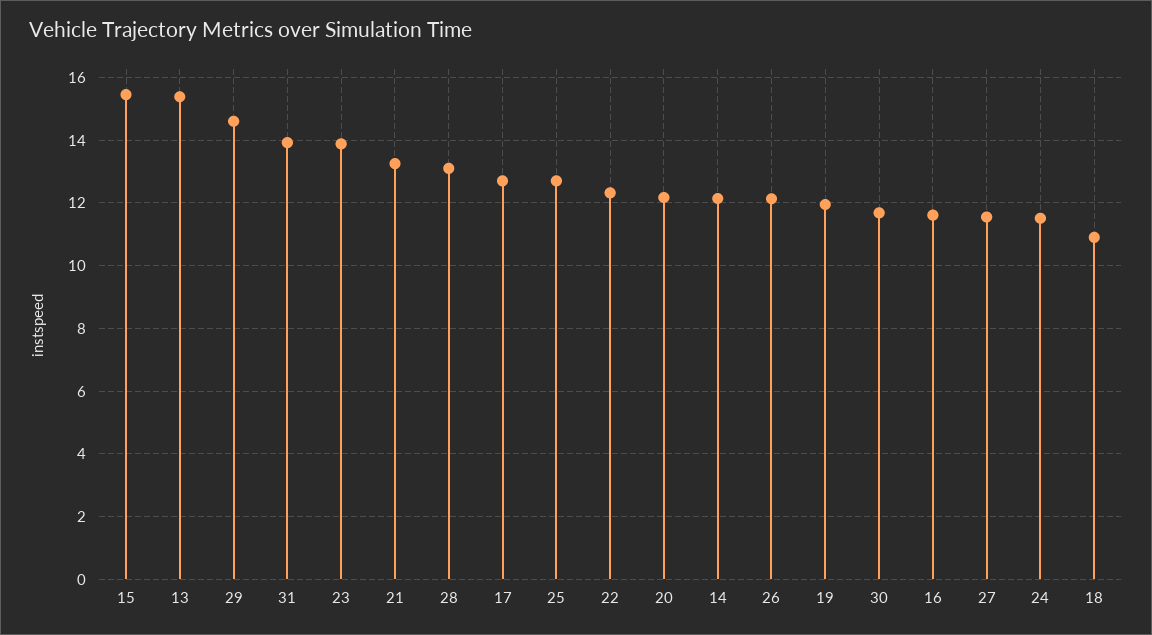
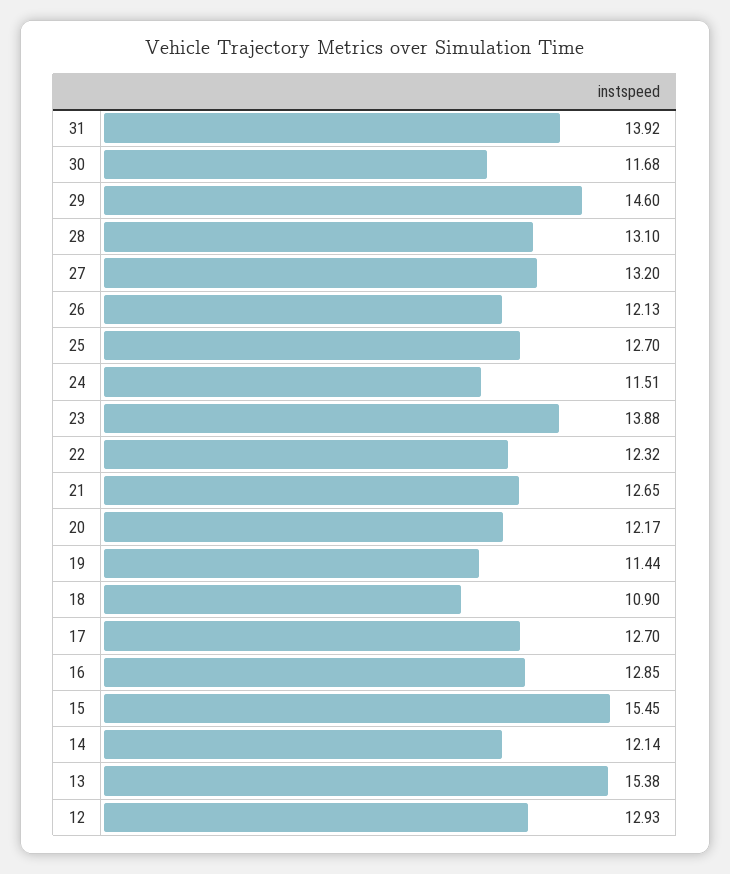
21: 13.2 -> 12.65
19: 12 -> 11.44
16: 11.6 -> 12.85
27: 11.6 -> 13.2
12: none -> 12.93

